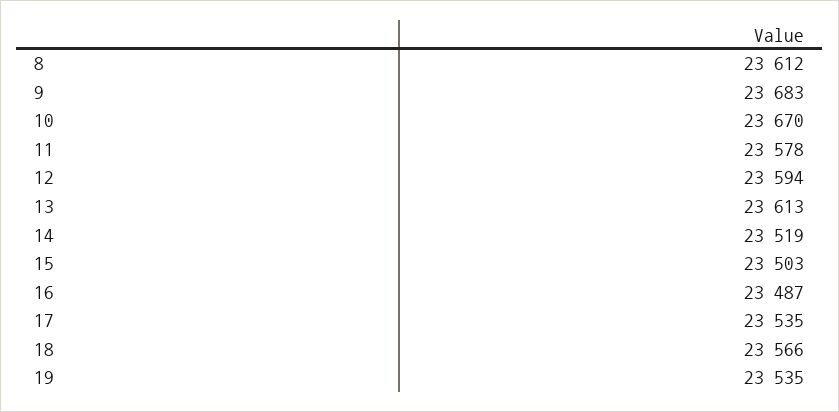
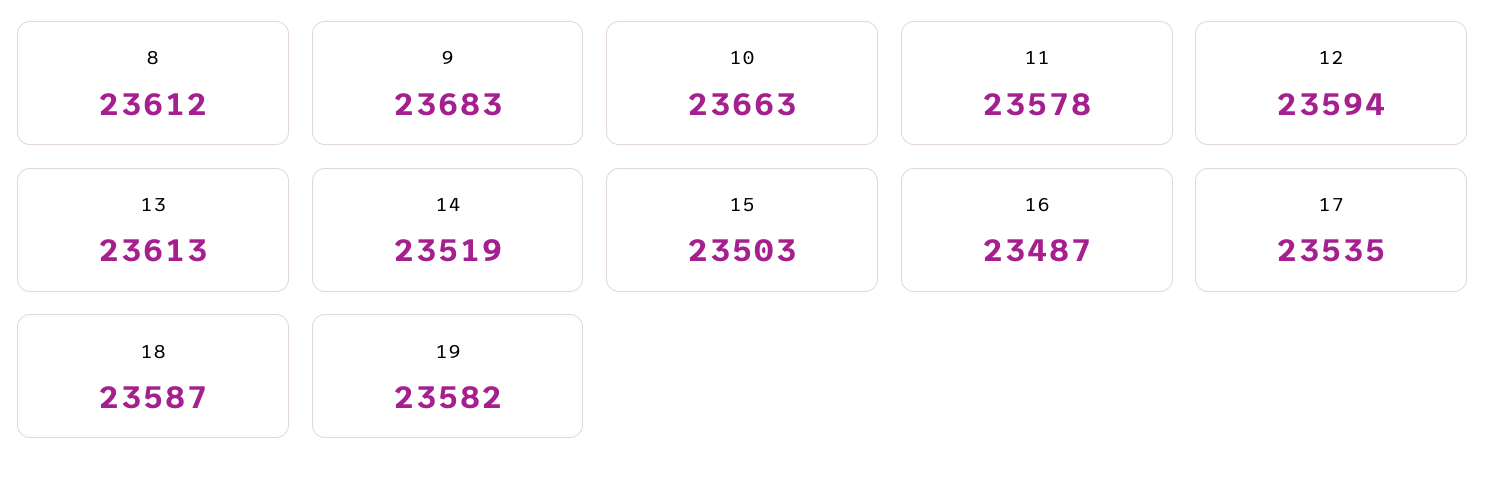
10: 23670 -> 23663
18: 23566 -> 23587
19: 23535 -> 23582

